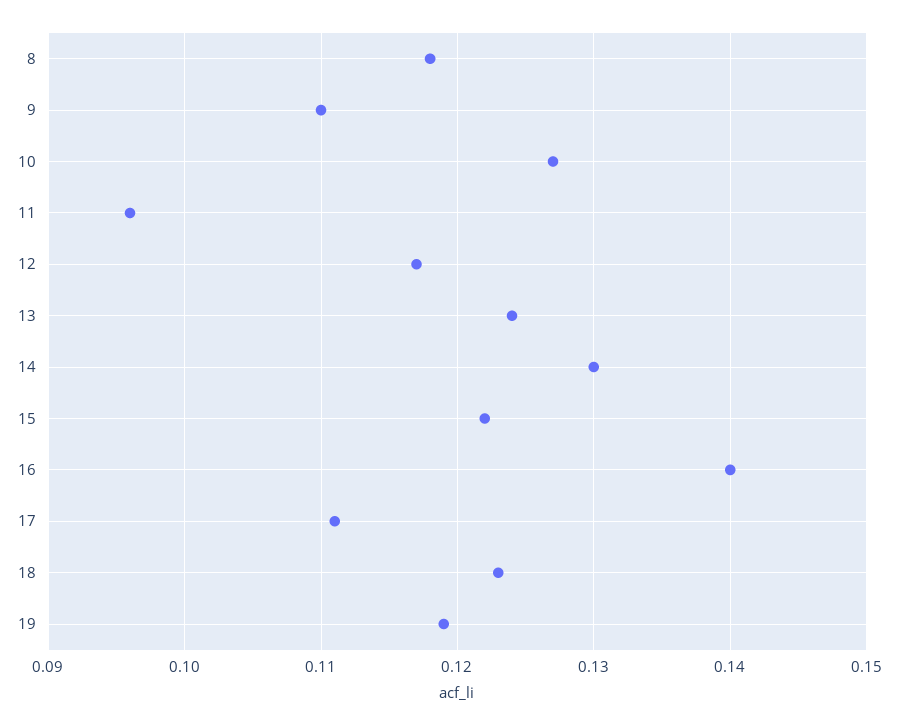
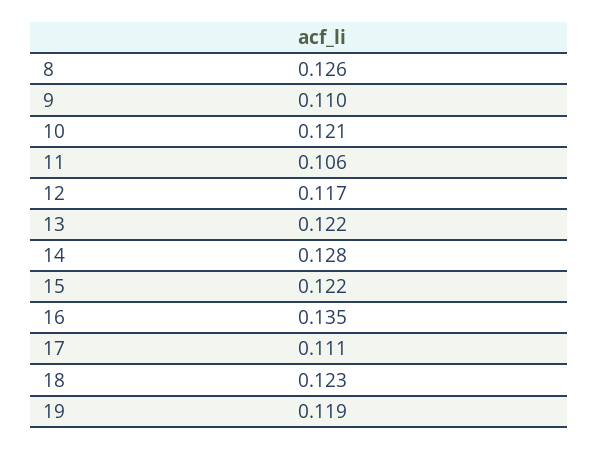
8: 0.118 -> 0.126
10: 0.127 -> 0.121
11: 0.096 -> 0.106
13: 0.124 -> 0.122
14: 0.13 -> 0.128
16: 0.14 -> 0.135

